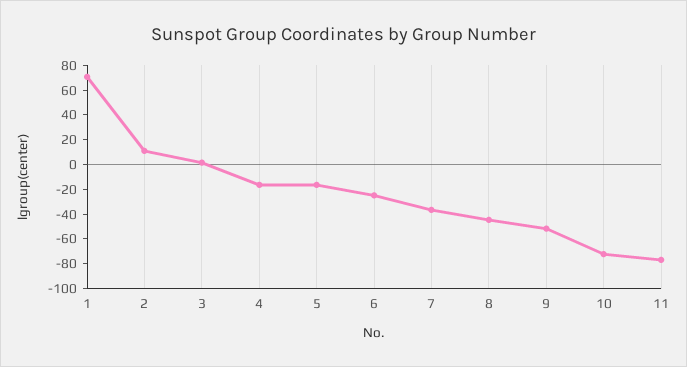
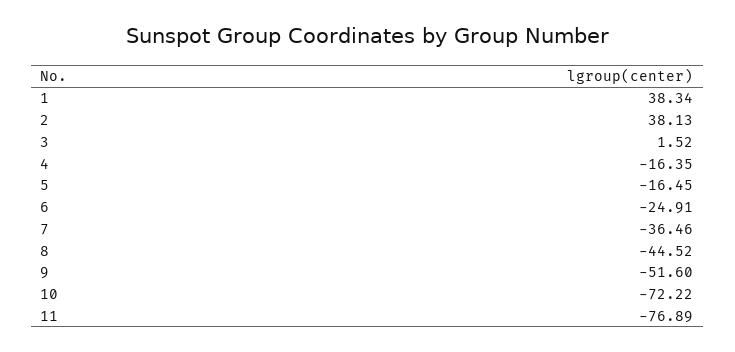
1: 70 -> 38.34
2: 10 -> 38.13

